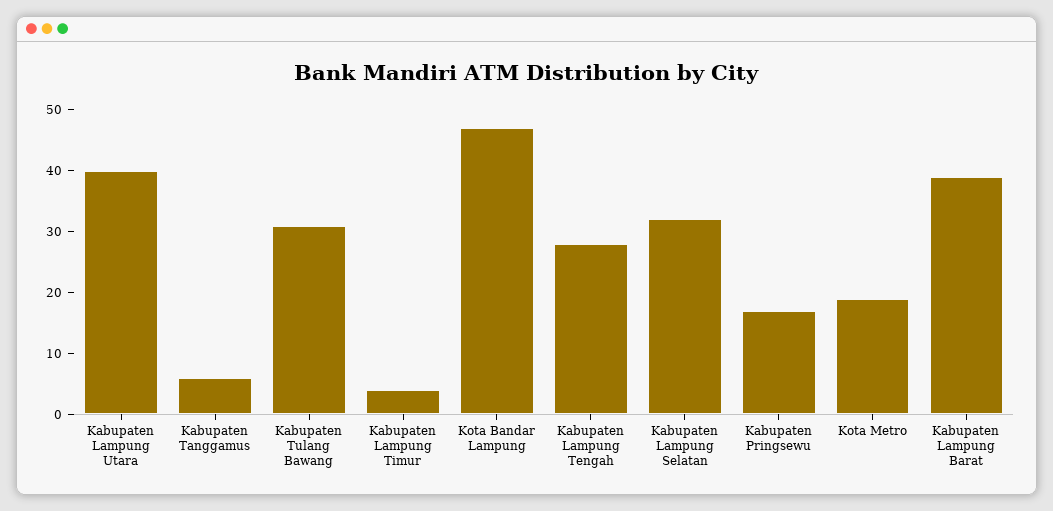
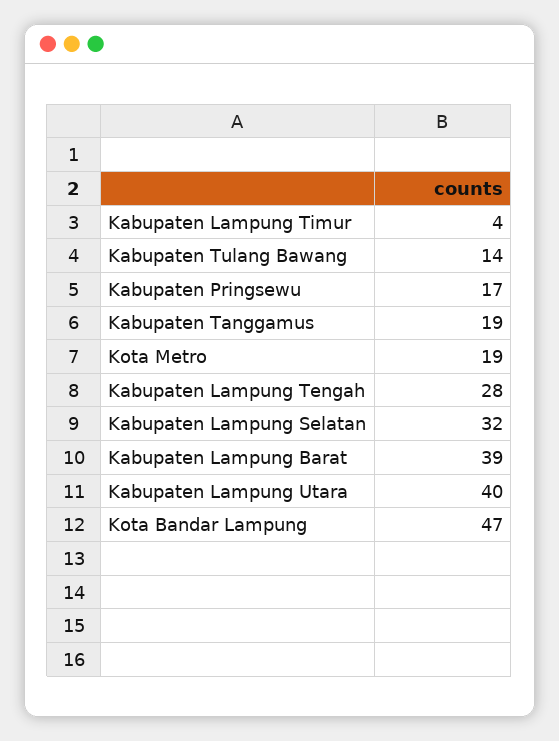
Kabupaten Tanggamus: 5 -> 19
Kabupaten Tulang Bawang: 30 -> 14

